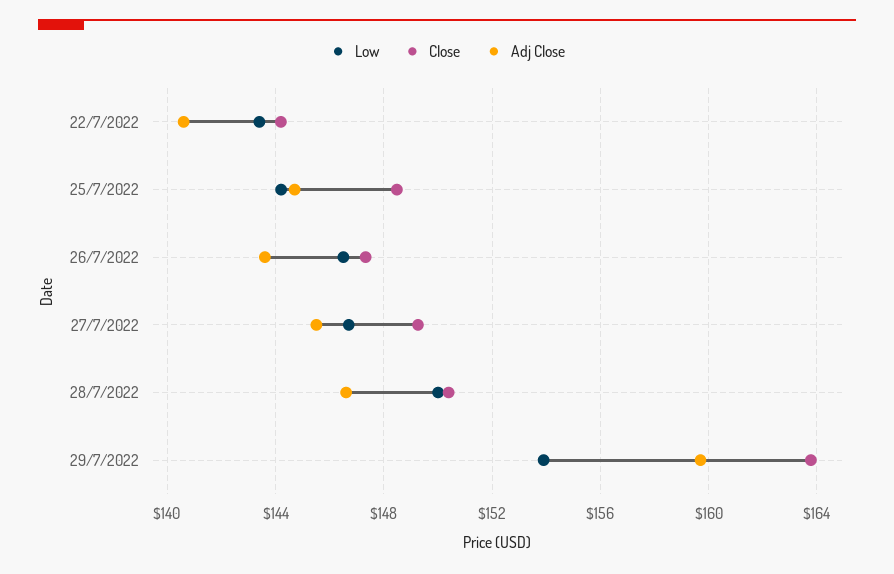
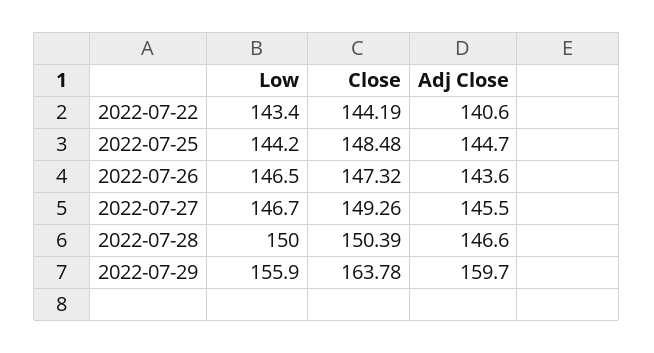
Low, 29/7/2022: 154 -> 155.9

